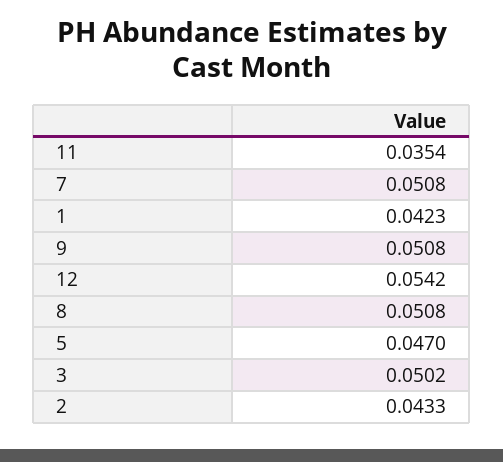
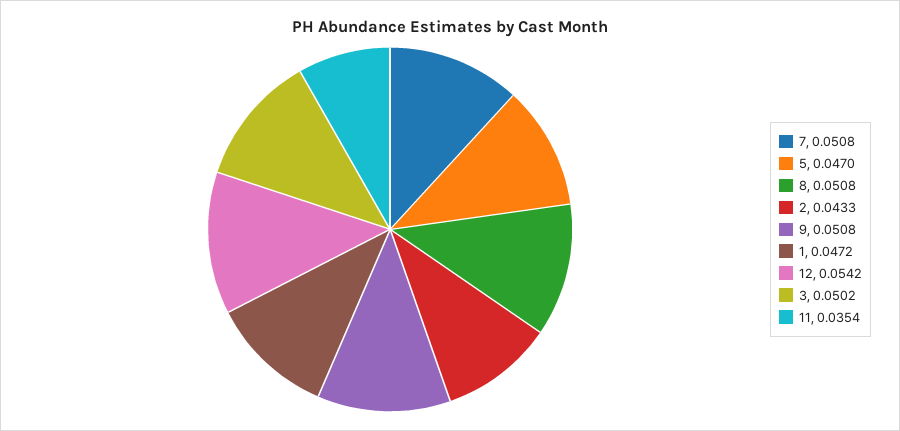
1: 0.0423 -> 0.0472

